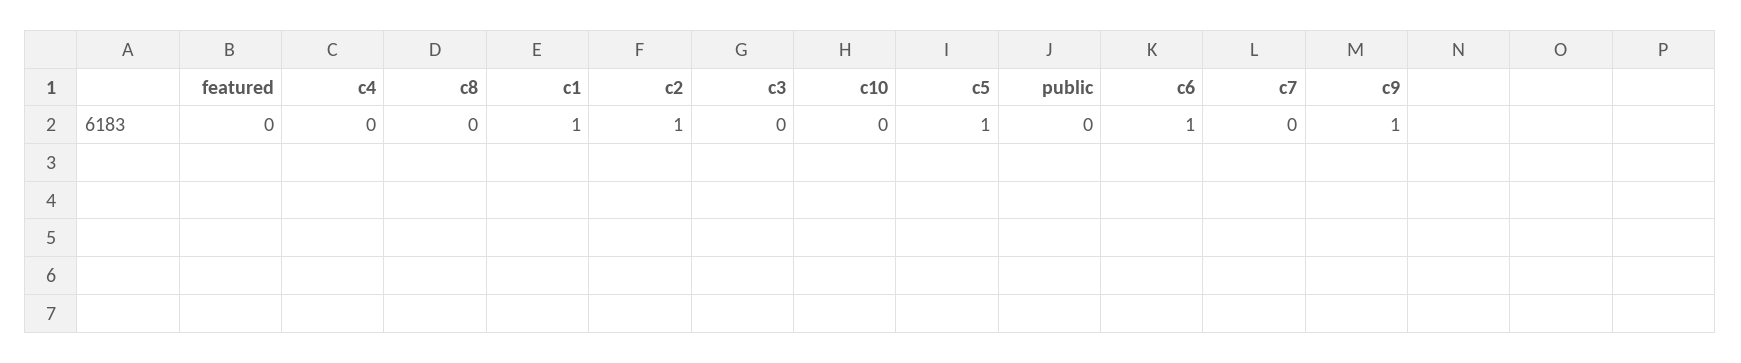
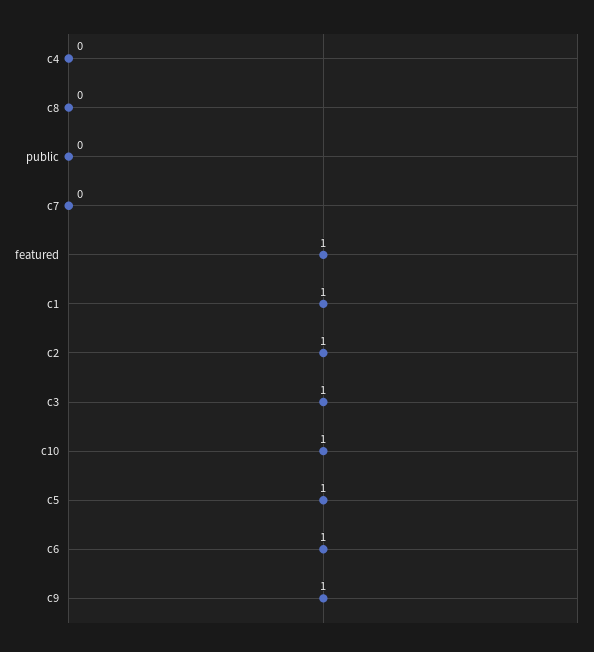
featured: 0 -> 1
c3: 0 -> 1
c10: 0 -> 1

